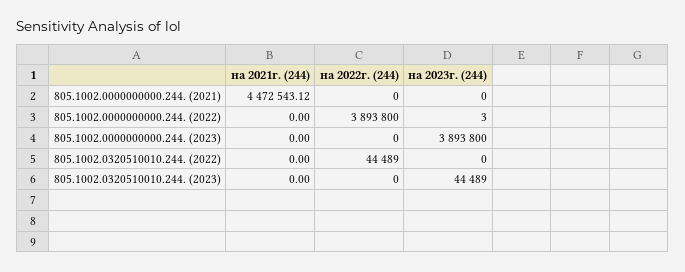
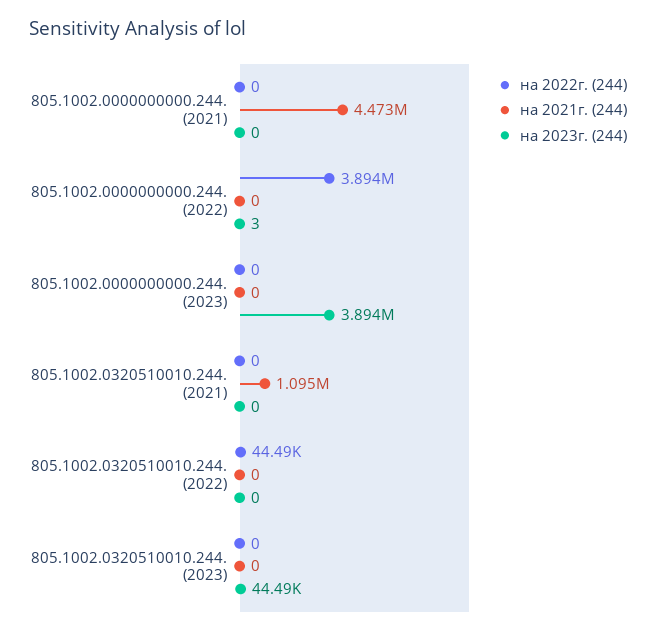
на 2022г. (244), 805.1002.0320510010.244. (2021): none -> 0
на 2021г. (244), 805.1002.0320510010.244. (2021): none -> 1095000
на 2023г. (244), 805.1002.0320510010.244. (2021): none -> 0

